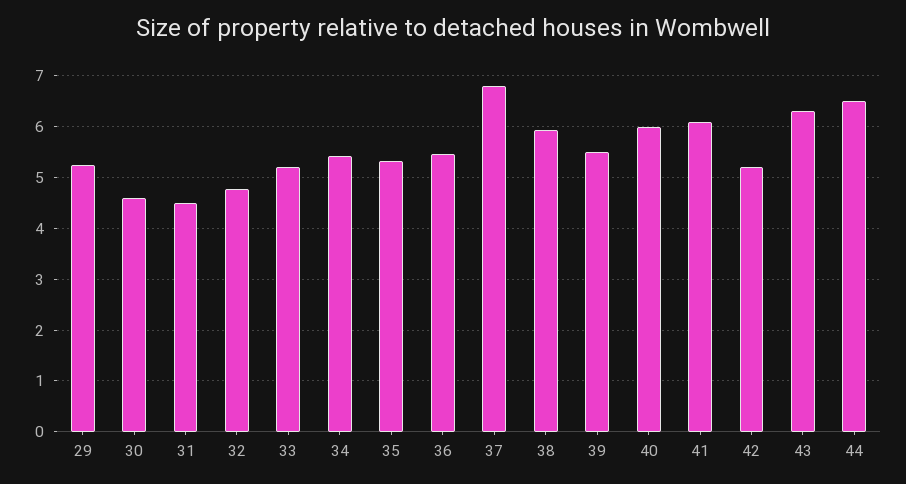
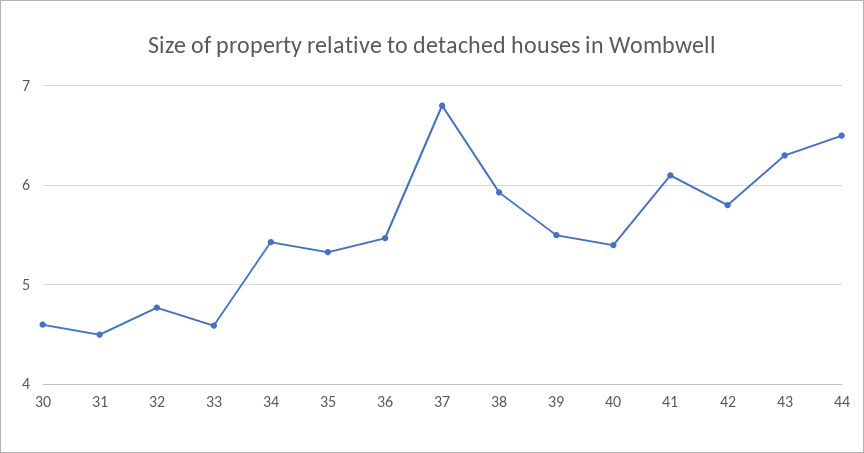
29: 5.2 -> none
33: 5.2 -> 4.6
40: 6 -> 5.4
42: 5.2 -> 5.8

